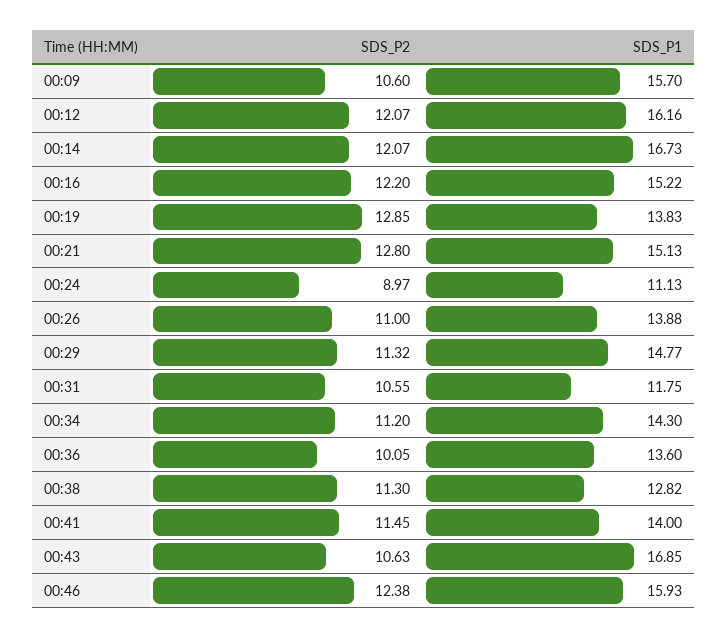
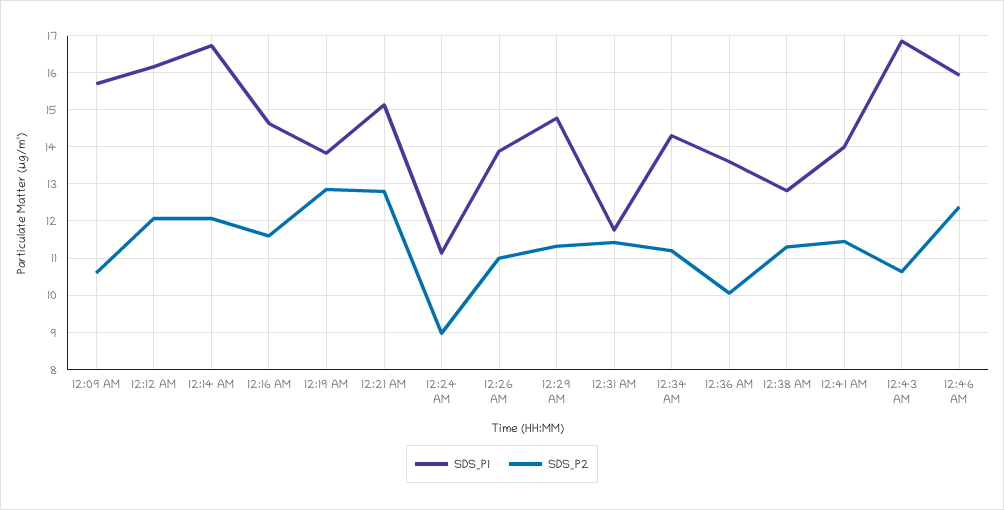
SDS_P2, 00:16: 12.2 -> 11.6
SDS_P1, 00:16: 15.22 -> 14.6
SDS_P2, 00:31: 10.55 -> 11.4

